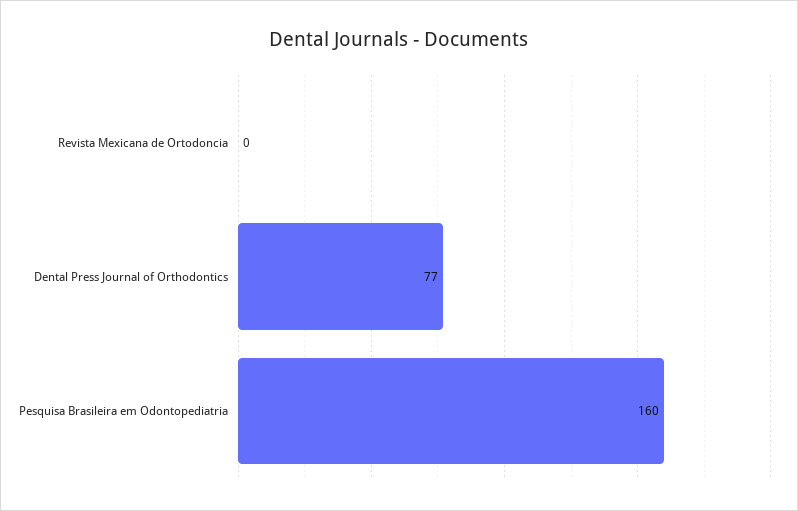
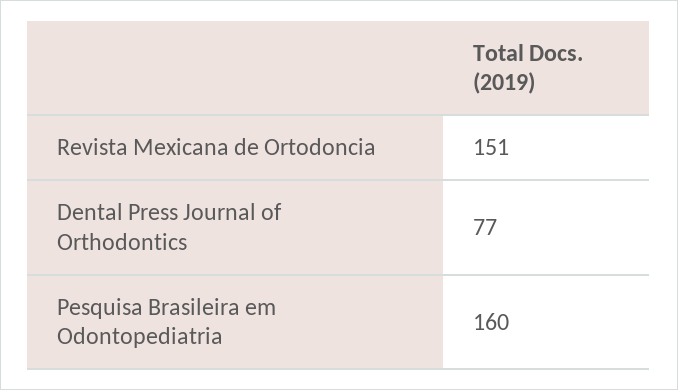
Revista Mexicana de Ortodoncia: 0 -> 151

